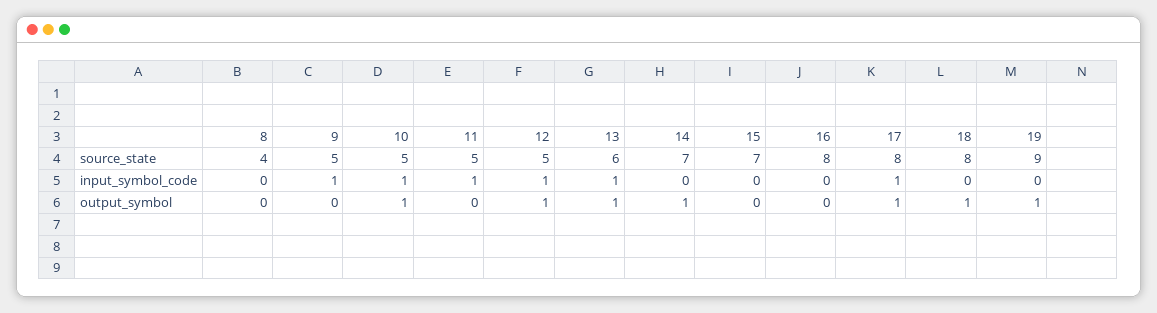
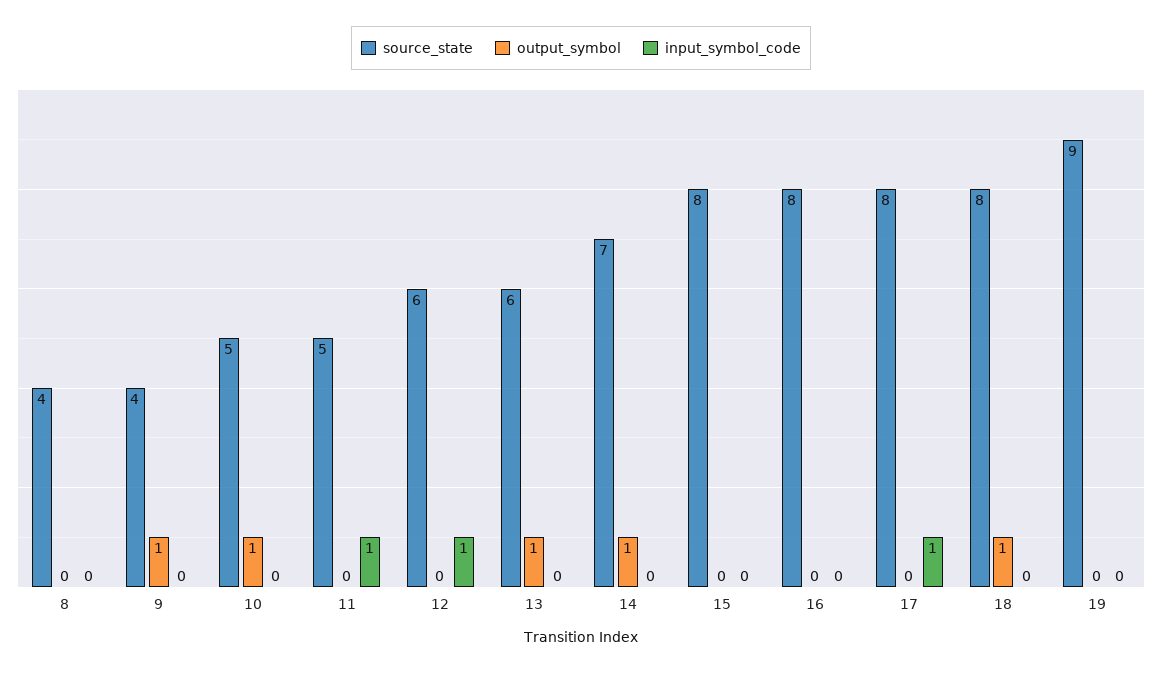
source_state, 9: 5 -> 4
source_state, 12: 5 -> 6
source_state, 15: 7 -> 8
input_symbol_code, 9: 1 -> 0
input_symbol_code, 10: 1 -> 0
input_symbol_code, 13: 1 -> 0
output_symbol, 9: 0 -> 1
output_symbol, 12: 1 -> 0
output_symbol, 17: 1 -> 0
output_symbol, 19: 1 -> 0

